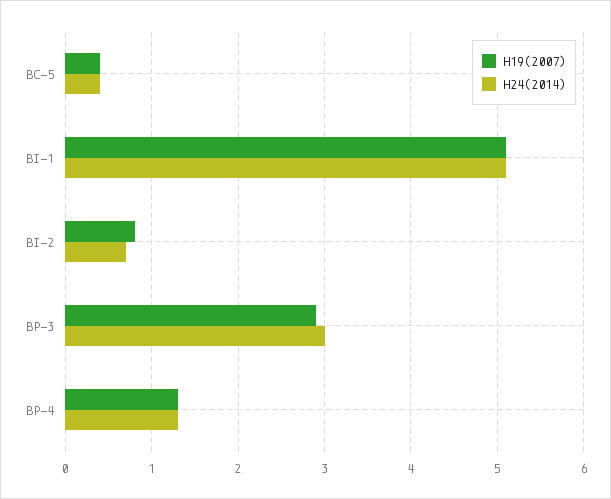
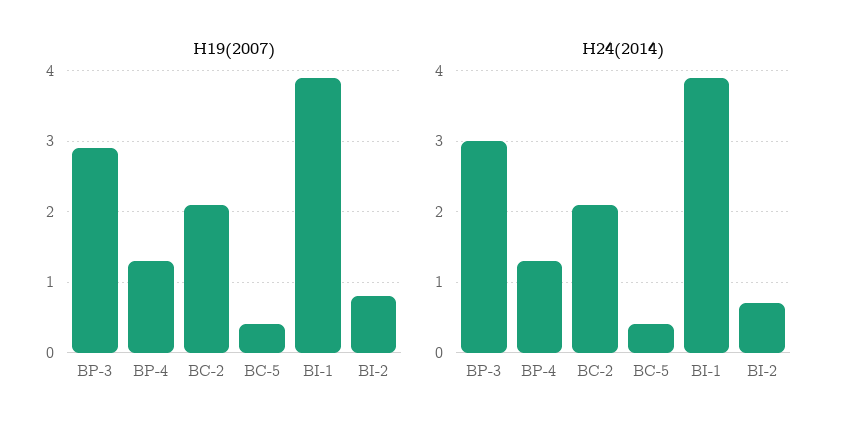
H19(2007), BI-1: 5.1 -> 3.9
H24(2014), BI-1: 5.1 -> 3.9
H19(2007), BC-2: none -> 2.1
H24(2014), BC-2: none -> 2.1

